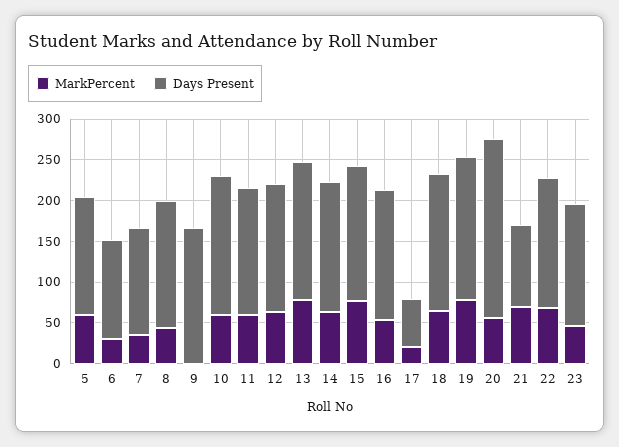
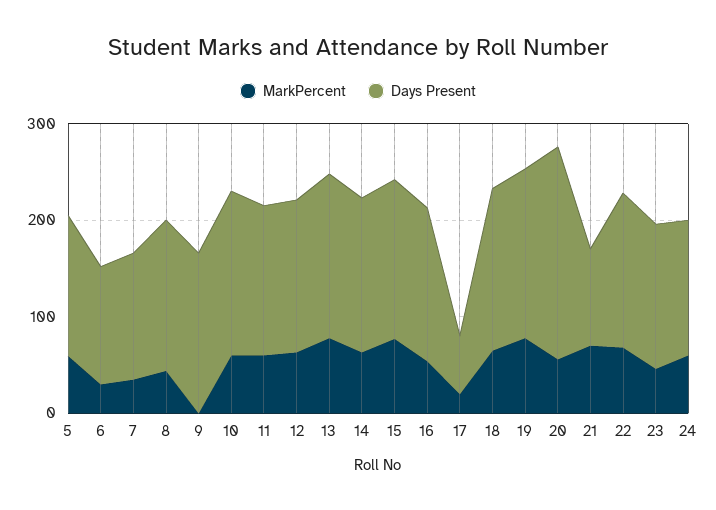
MarkPercent, 24: none -> 60
Days Present, 24: none -> 140

